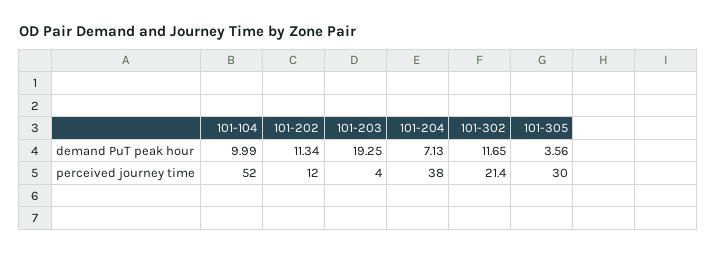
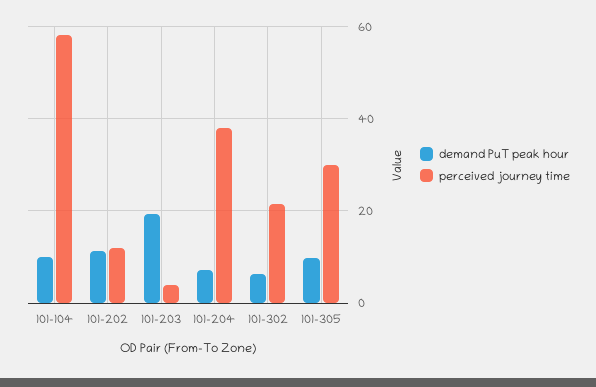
demand PuT peak hour, 101-302: 11.65 -> 6
demand PuT peak hour, 101-305: 3.56 -> 10
perceived journey time, 101-104: 52 -> 58

